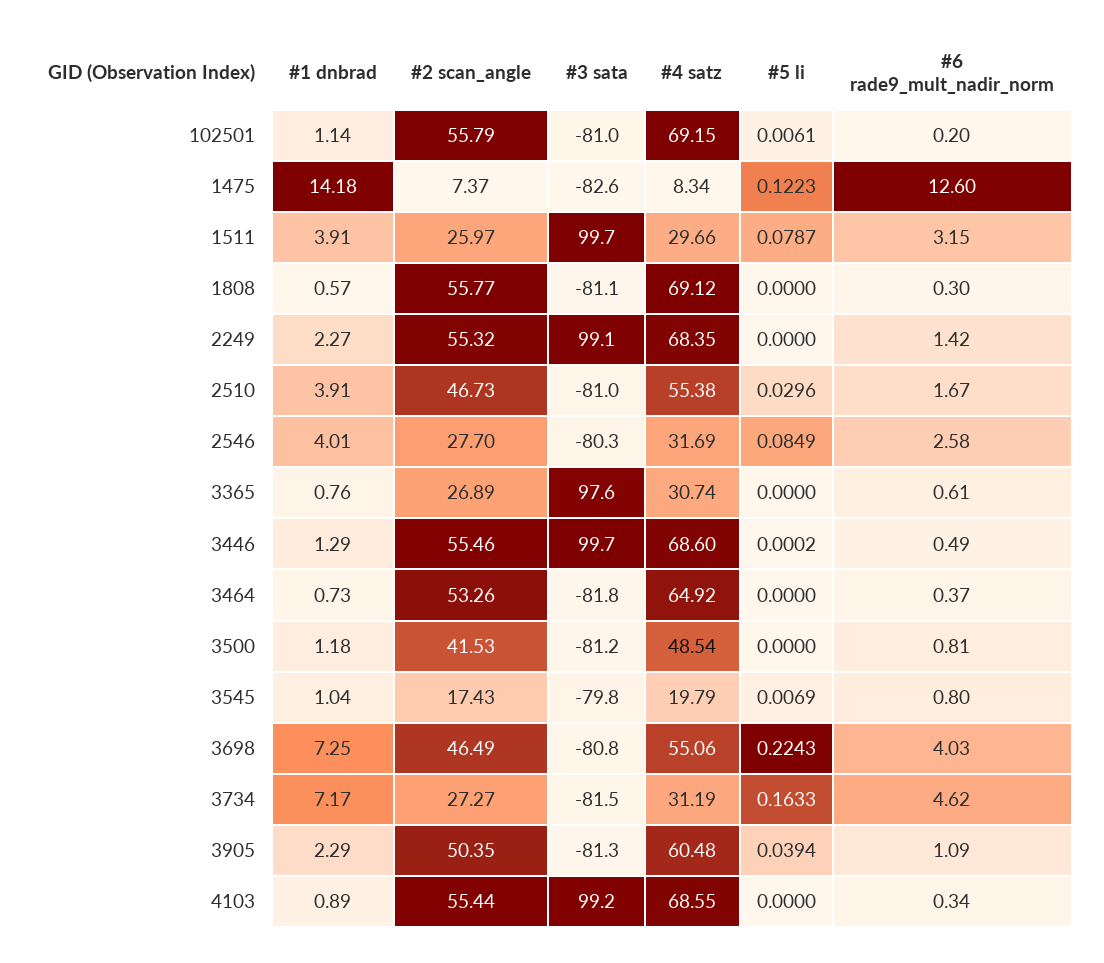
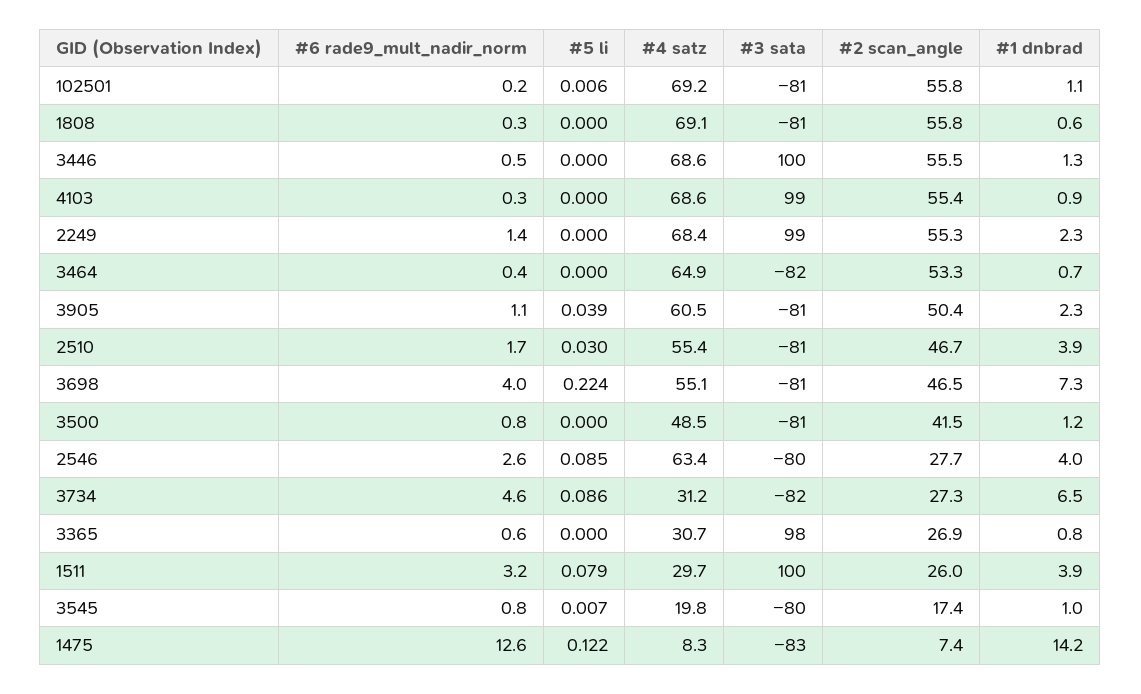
#4 satz, 2546: 31.69 -> 63.4
#1 dnbrad, 3734: 7.17 -> 6.5
#5 li, 3734: 0.1633 -> 0.086

